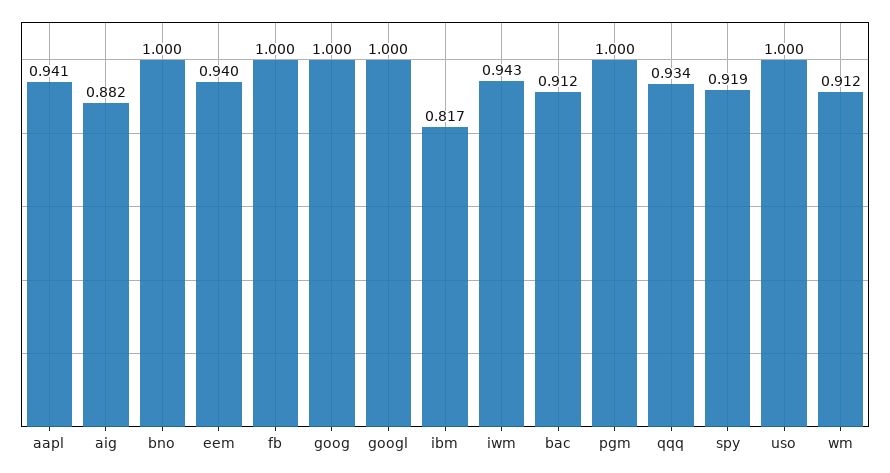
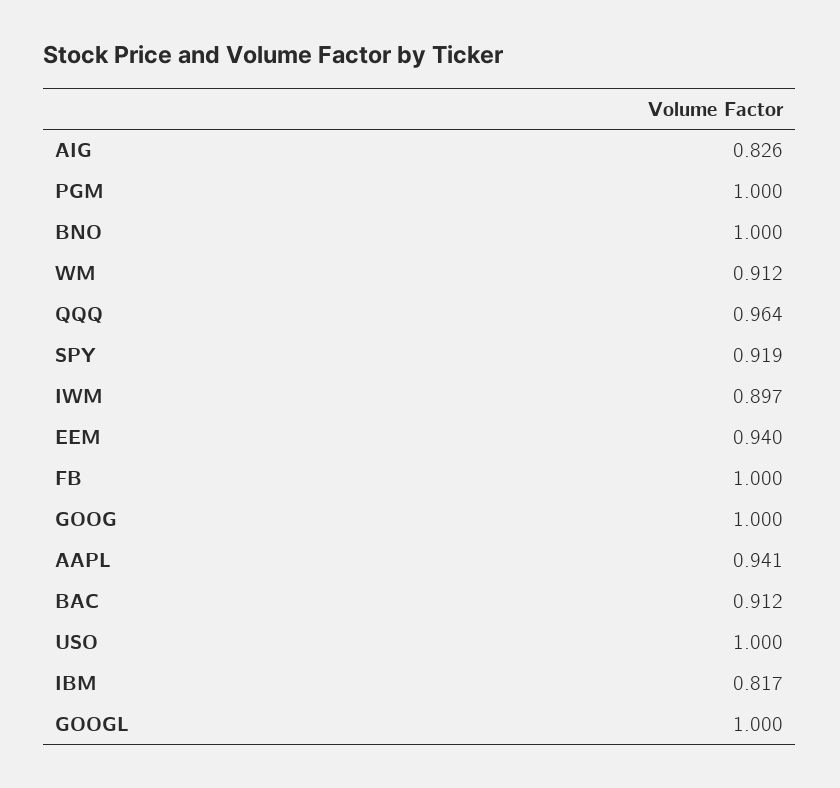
aig: 0.882 -> 0.826
iwm: 0.943 -> 0.897
qqq: 0.934 -> 0.964

